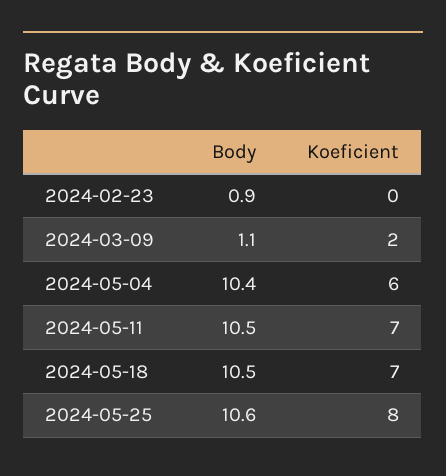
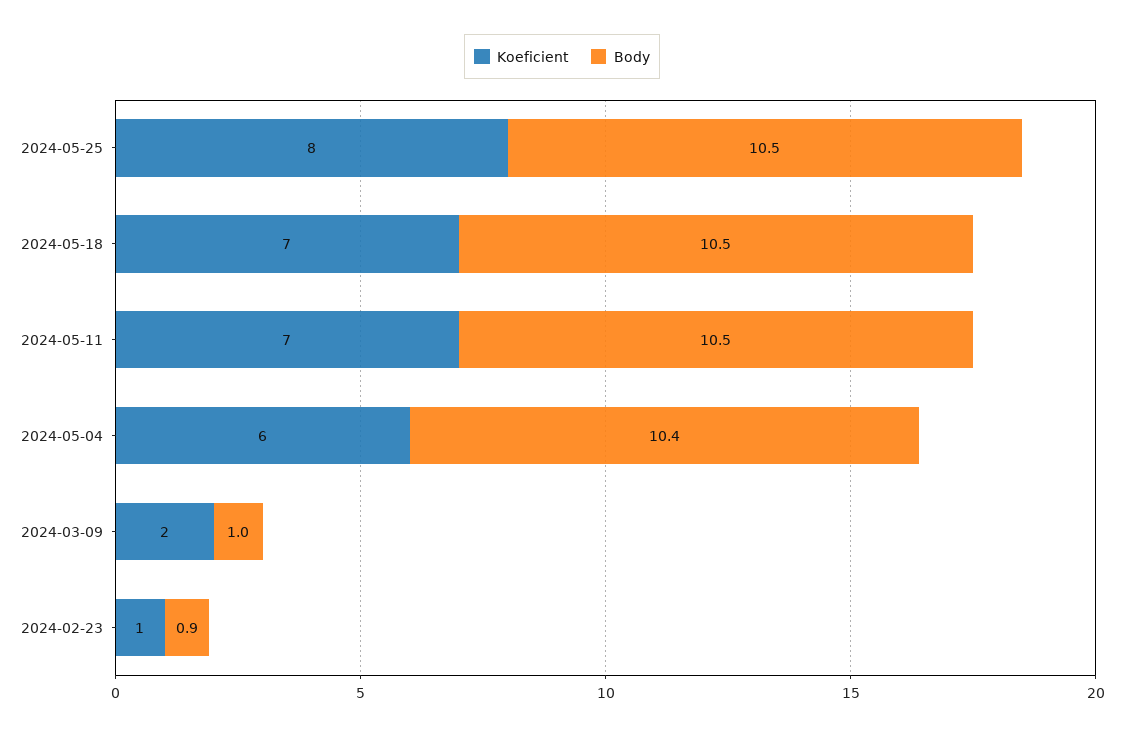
Koeficient, 2024-02-23: 0 -> 1
Body, 2024-03-09: 1.1 -> 1
Body, 2024-05-25: 10.6 -> 10.5

